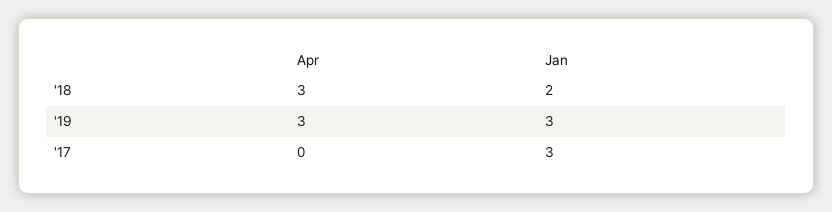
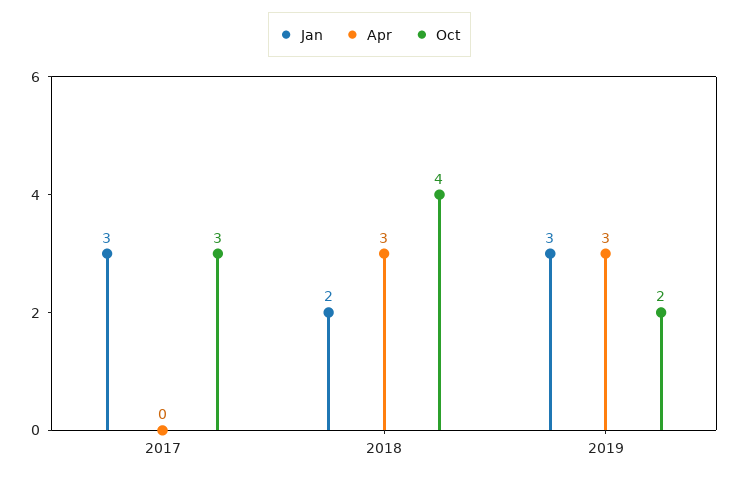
Oct, '17: none -> 3
Oct, '18: none -> 4
Oct, '19: none -> 2

